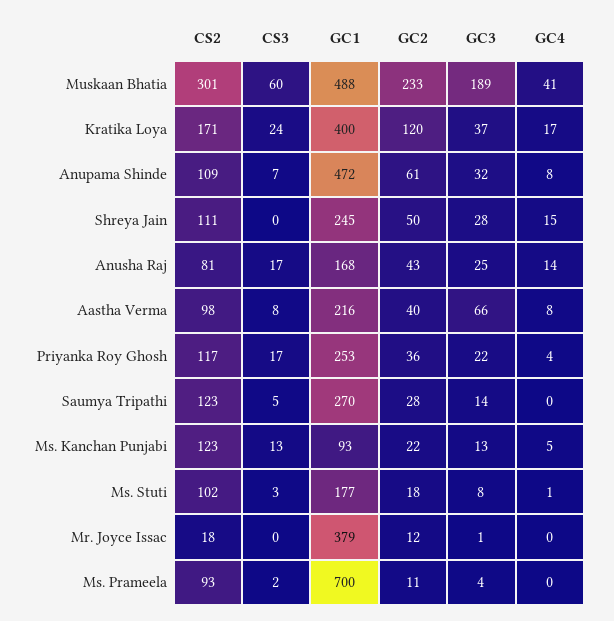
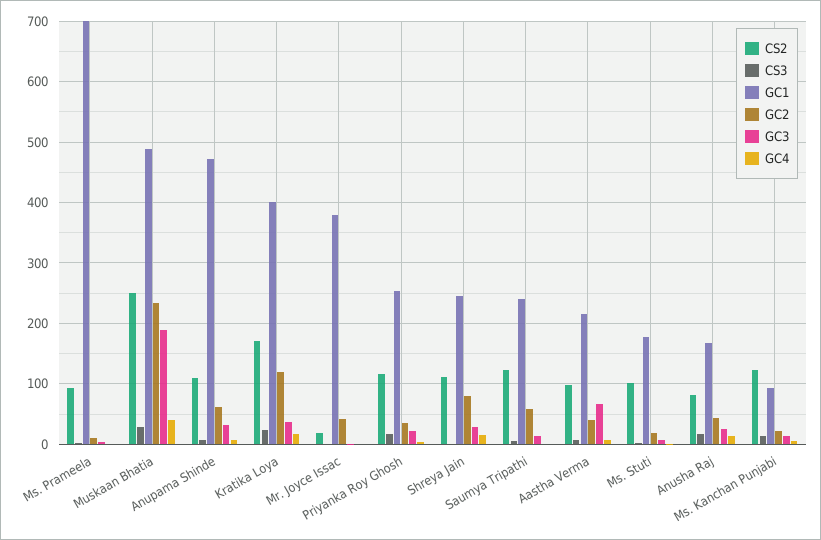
CS2, Muskaan Bhatia: 301 -> 250
CS3, Muskaan Bhatia: 60 -> 30
GC2, Shreya Jain: 50 -> 80
GC1, Saumya Tripathi: 270 -> 240
GC2, Saumya Tripathi: 28 -> 60
GC2, Mr. Joyce Issac: 12 -> 40

